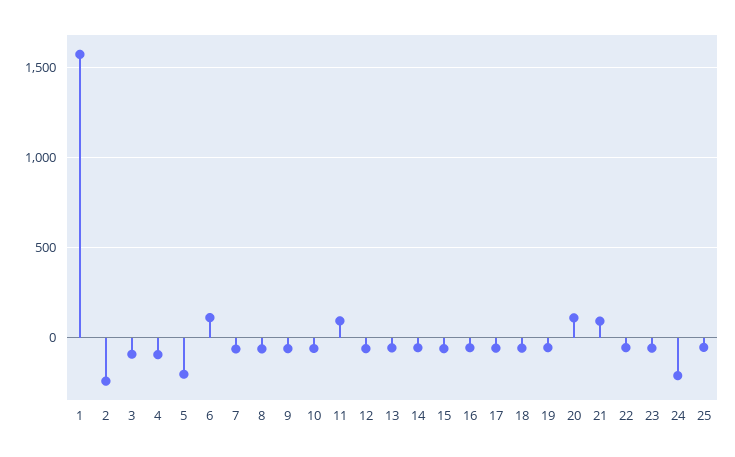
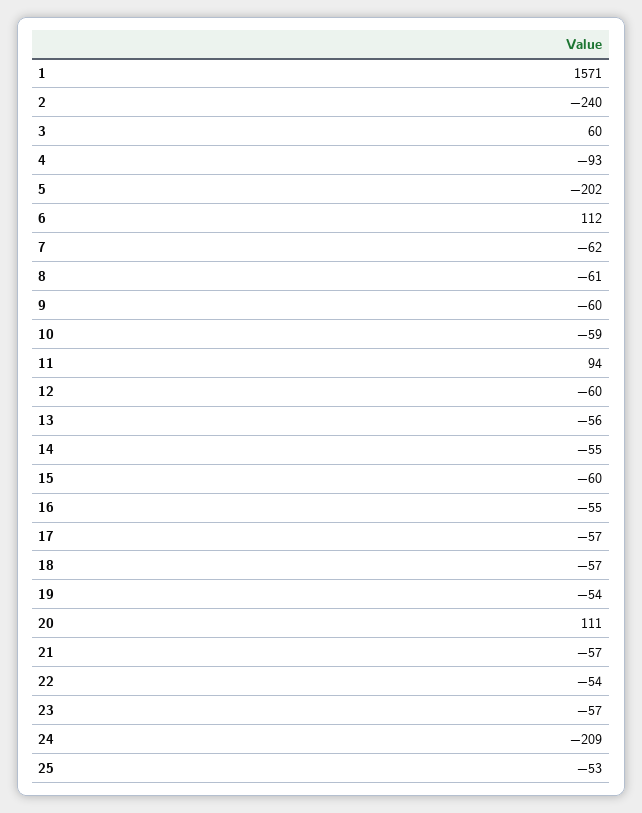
3: -100 -> 60
21: 100 -> -57

